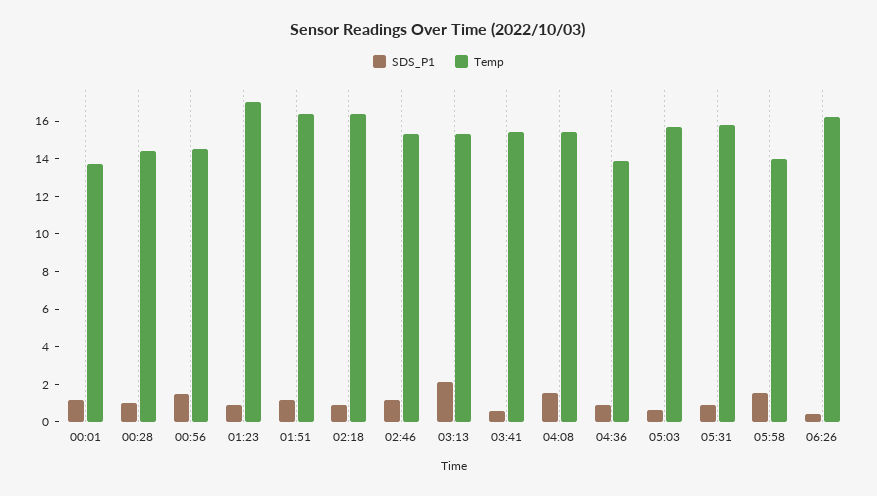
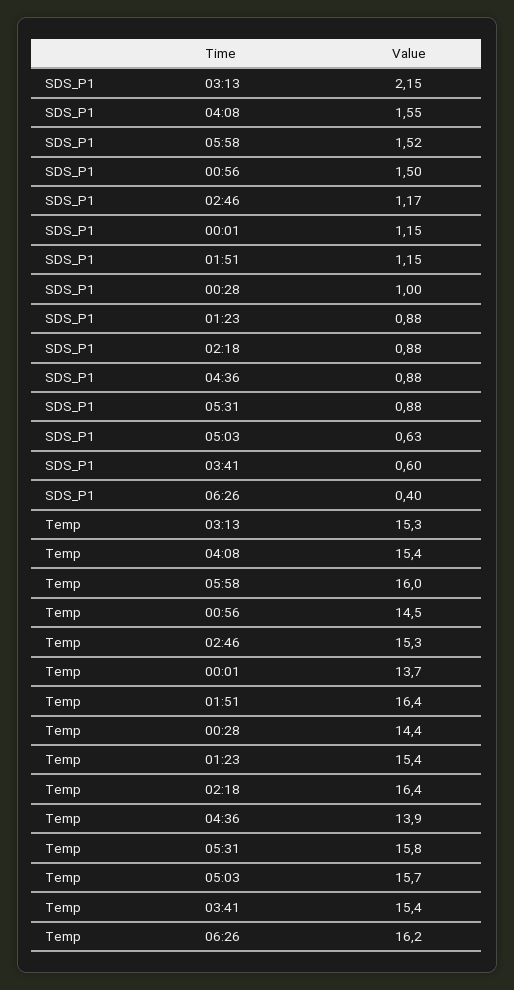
Temp, 01:23: 17 -> 15.4
Temp, 05:58: 14 -> 16

